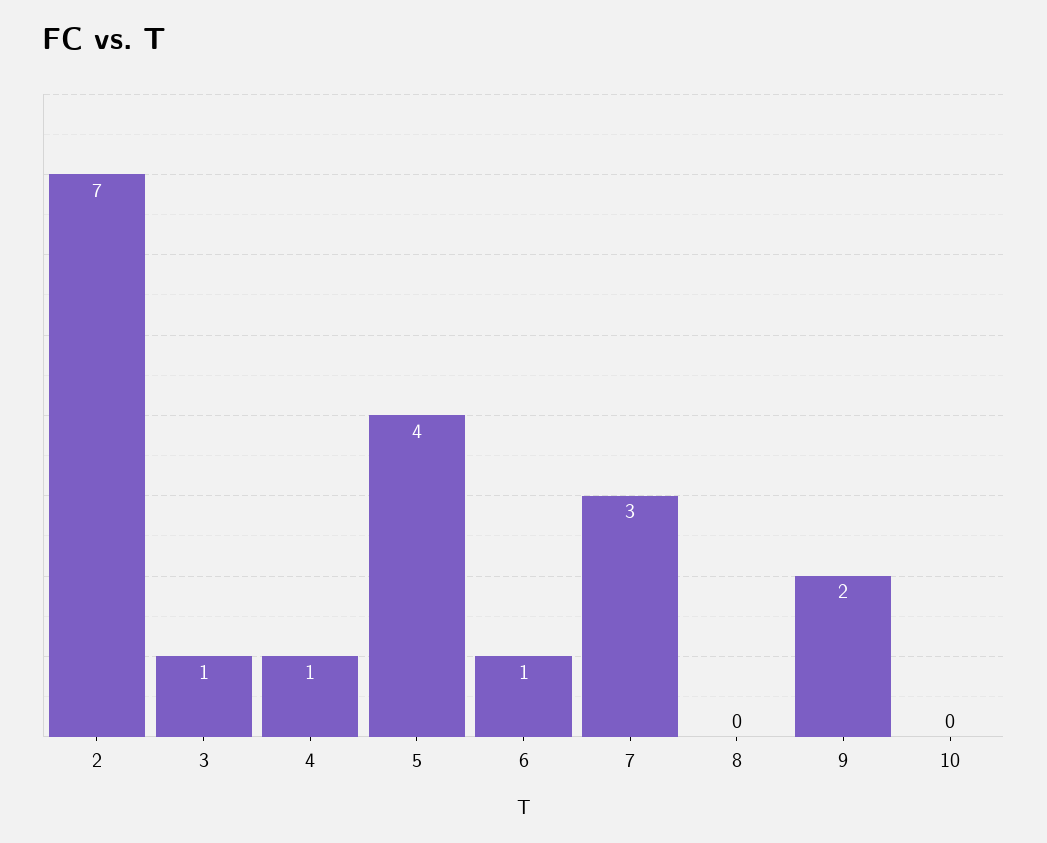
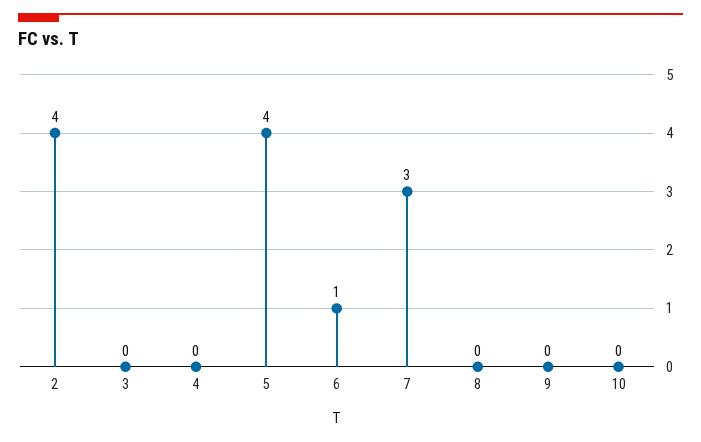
2: 7 -> 4
3: 1 -> 0
4: 1 -> 0
9: 2 -> 0

